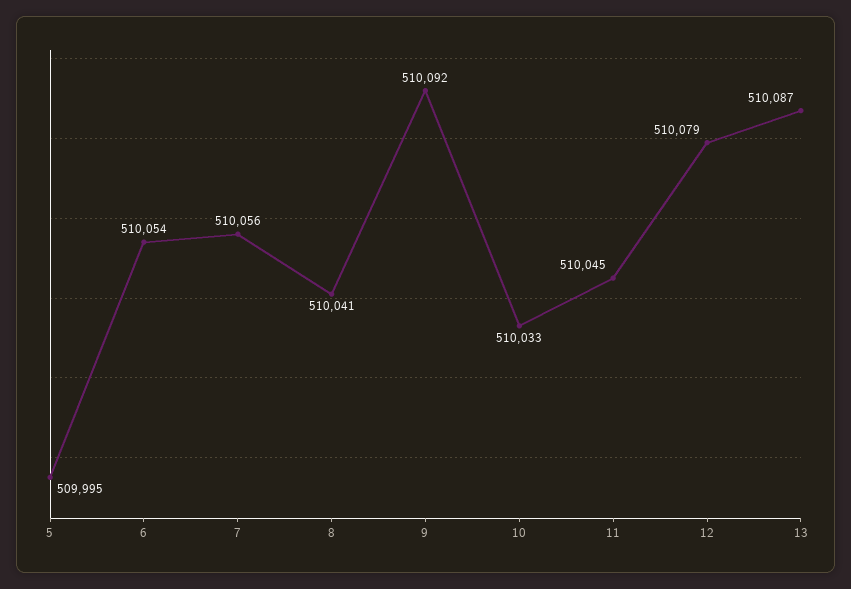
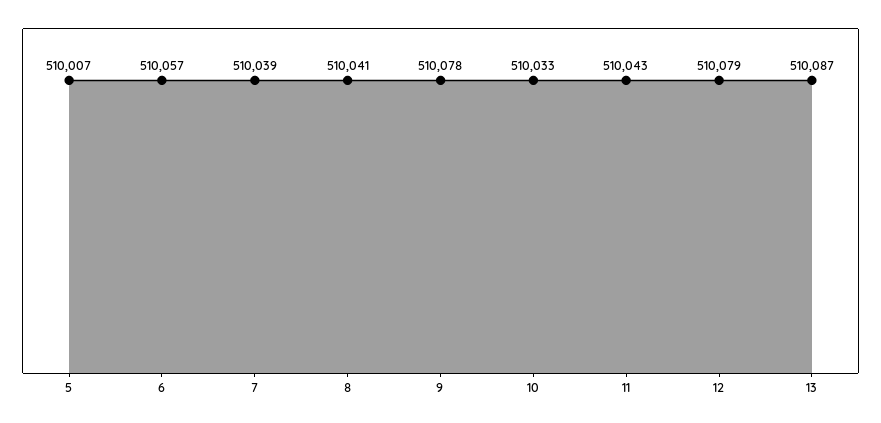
5: 509995 -> 510007
6: 510054 -> 510057
7: 510056 -> 510039
9: 510092 -> 510078
11: 510045 -> 510043

